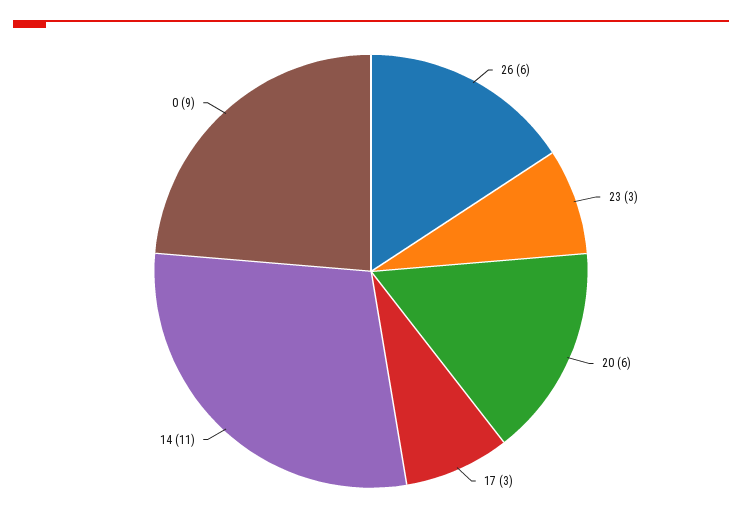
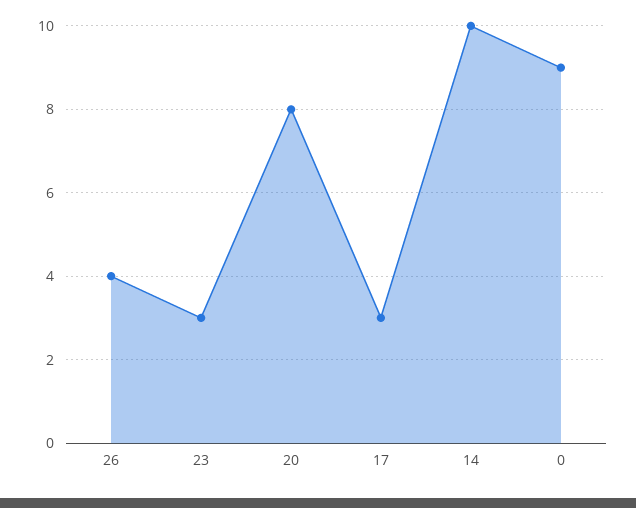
26: 6 -> 4
20: 6 -> 8
14: 11 -> 10

